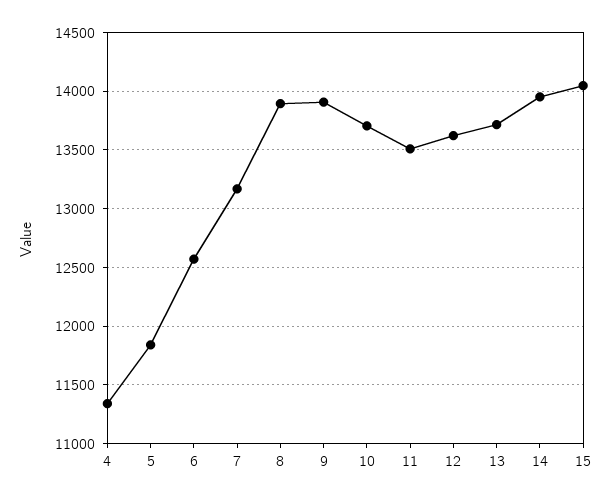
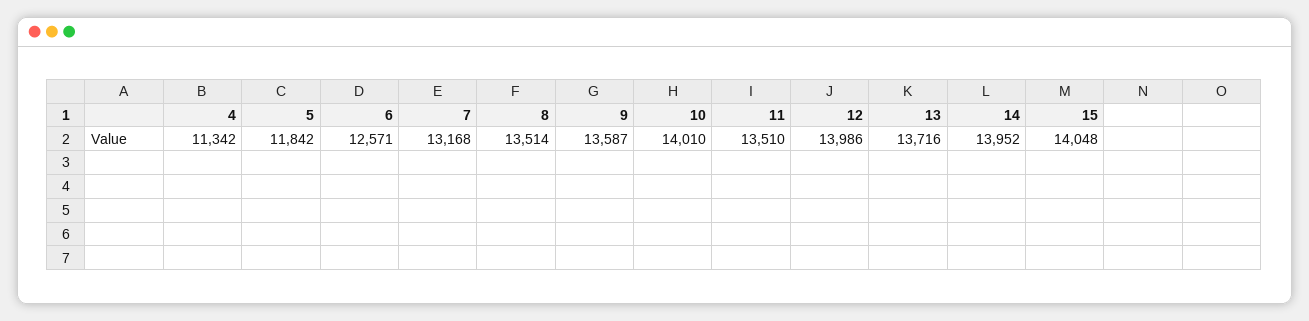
8: 13900 -> 13514
9: 13900 -> 13587
10: 13700 -> 14010
12: 13600 -> 13986

